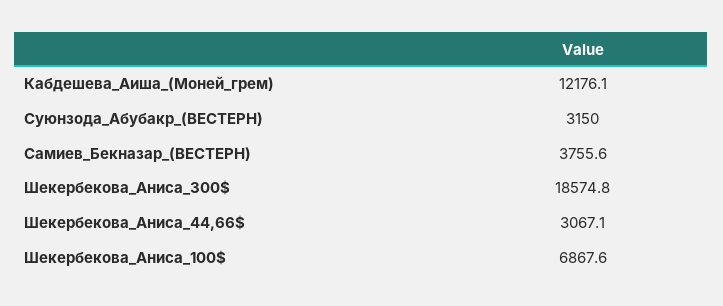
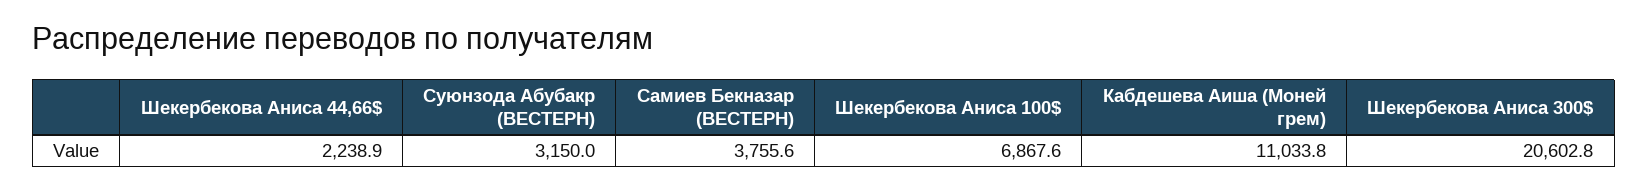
Кабдешева_Аиша_(Моней_грем): 12176.1 -> 11033.8
Шекербекова_Аниса_300$: 18574.8 -> 20602.8
Шекербекова_Аниса_44,66$: 3067.1 -> 2238.9

